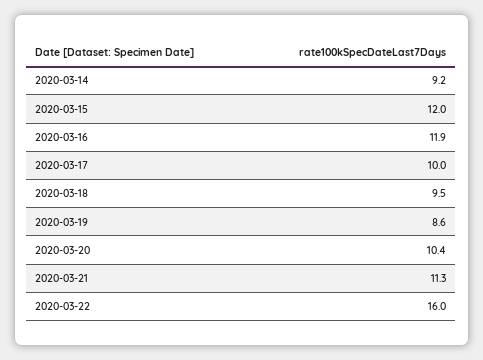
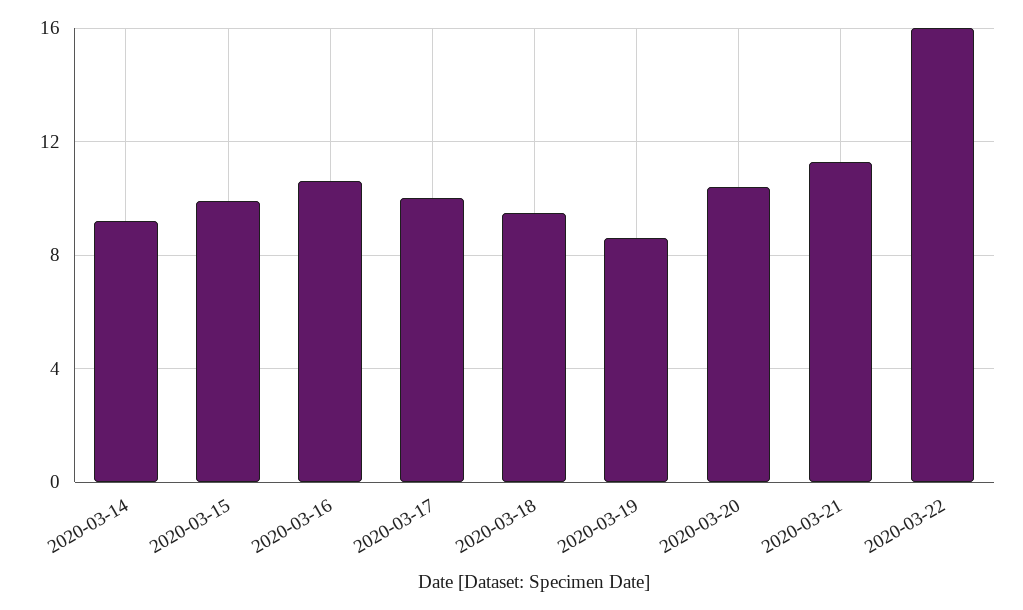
2020-03-15: 12 -> 10
2020-03-16: 11.9 -> 10.5

